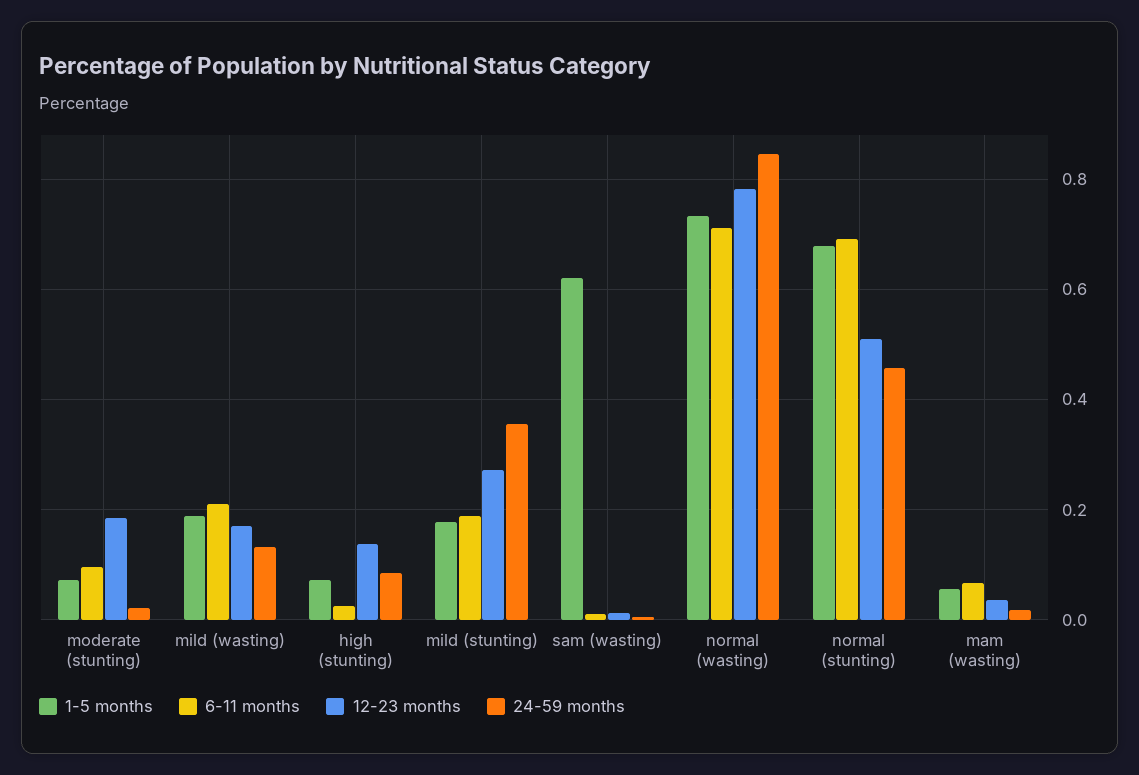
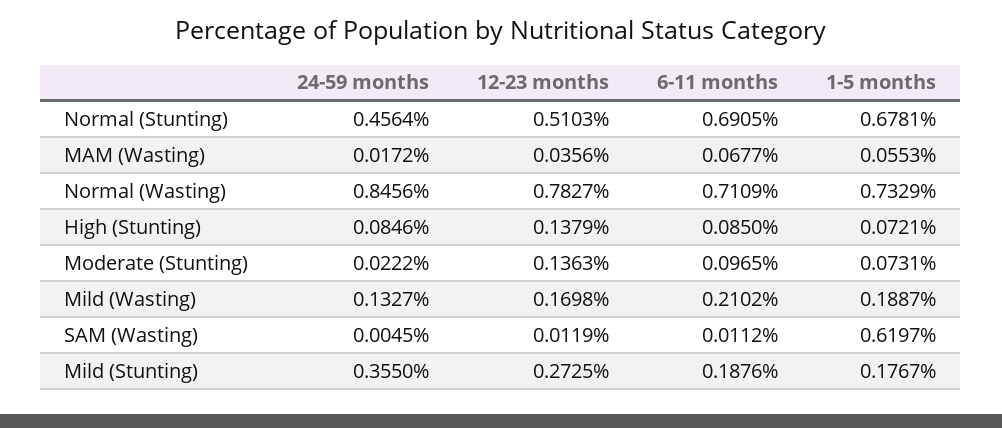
12-23 months, moderate (stunting): 0.18 -> 0.1363
6-11 months, high (stunting): 0.02 -> 0.085

